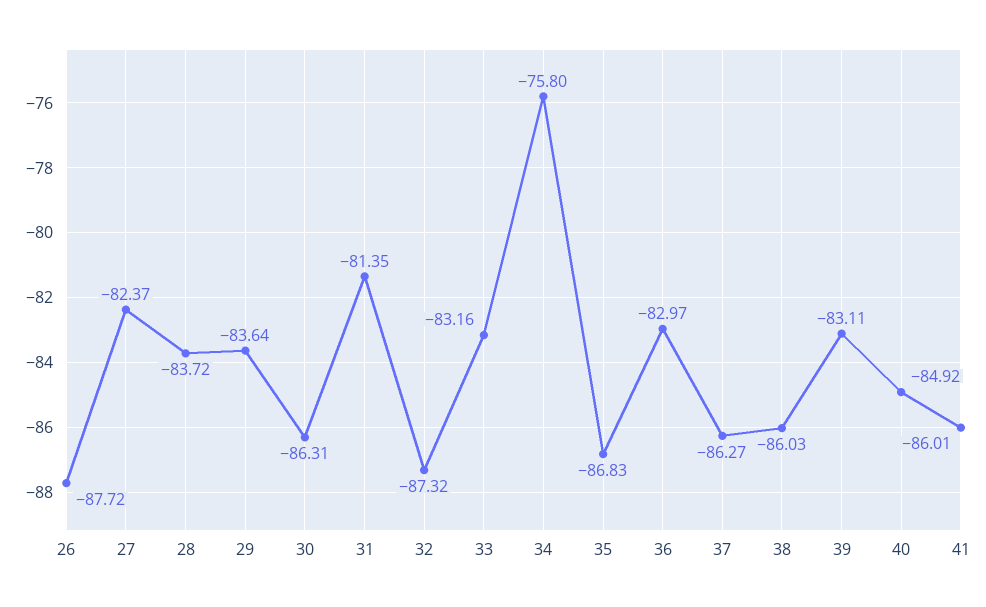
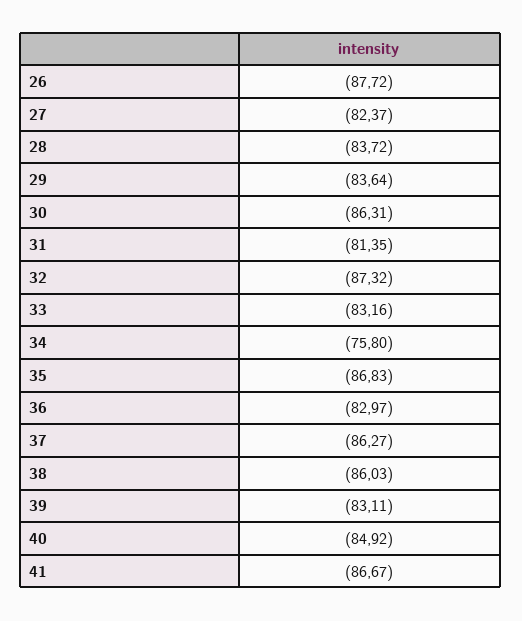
41: -86.01 -> -86.67

